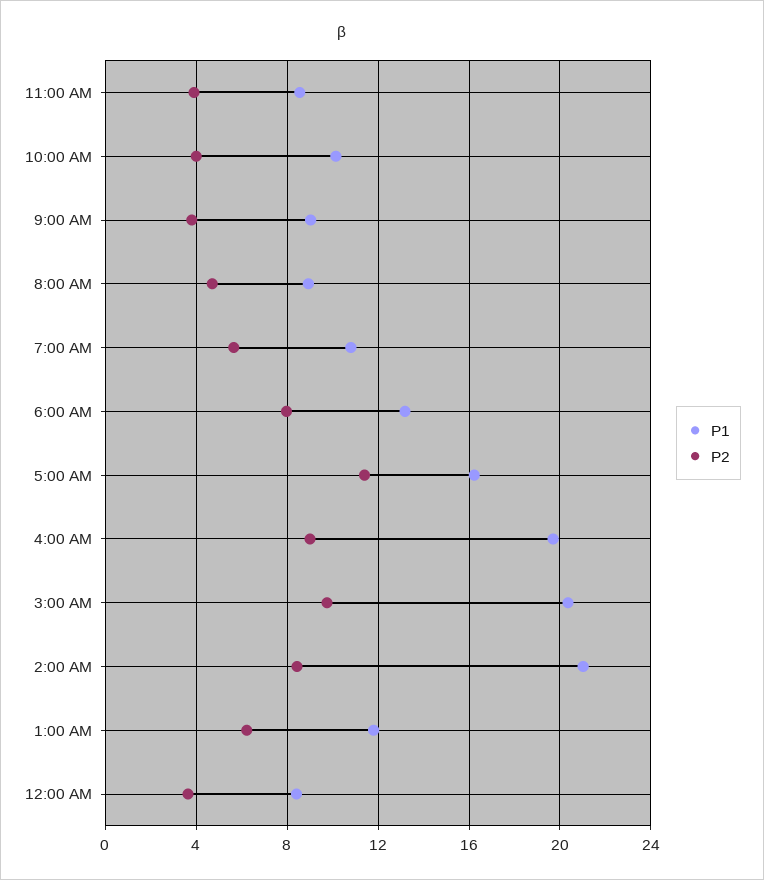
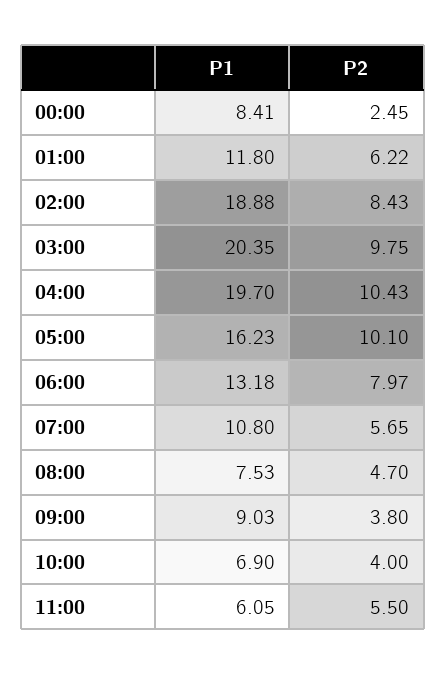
P1, 11:00 AM: 8.5 -> 6.05
P2, 11:00 AM: 4 -> 5.5
P1, 10:00 AM: 10 -> 6.9
P1, 8:00 AM: 9 -> 7.53
P2, 5:00 AM: 11.5 -> 10.1
P2, 4:00 AM: 9 -> 10.43
P1, 2:00 AM: 21 -> 18.88
P2, 12:00 AM: 3.5 -> 2.45

